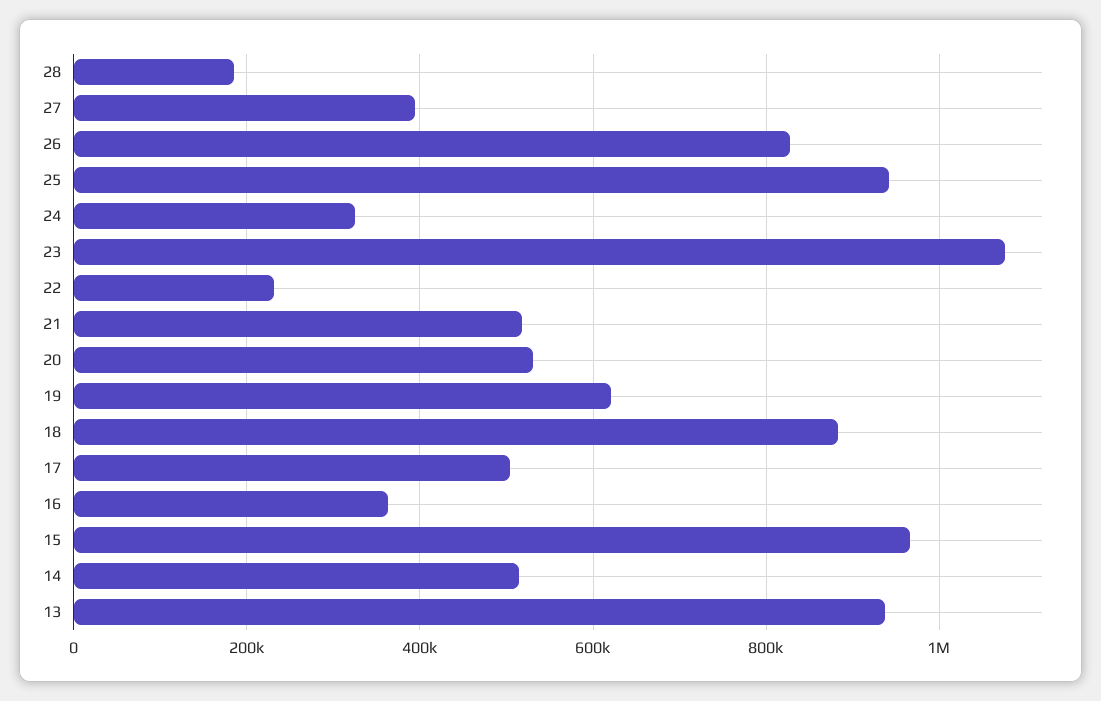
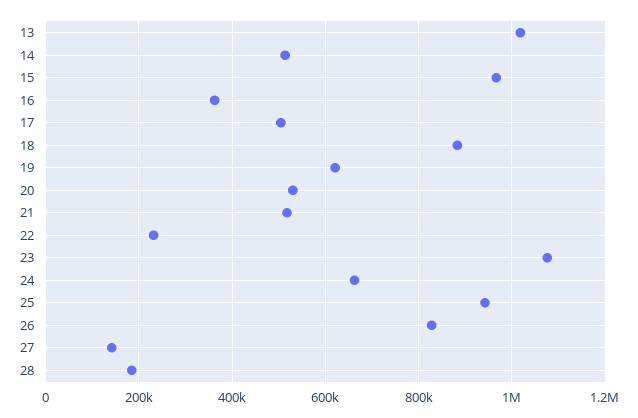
27: 400000 -> 140000
24: 320000 -> 660000
13: 940000 -> 1020000

